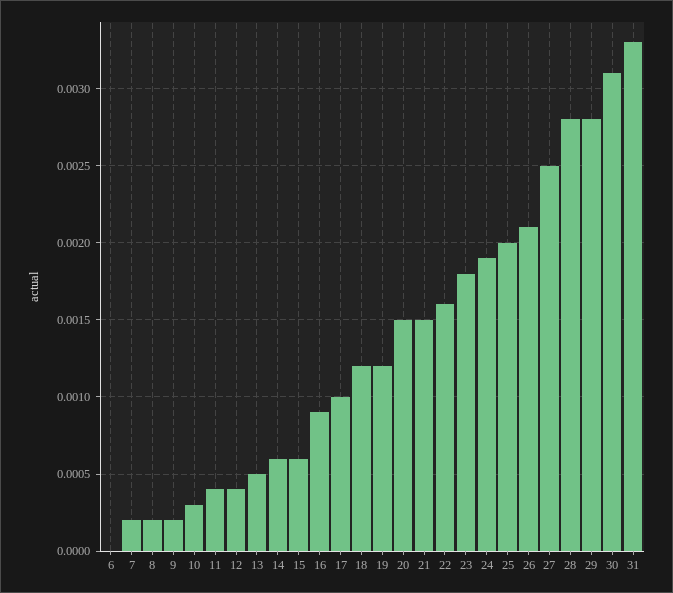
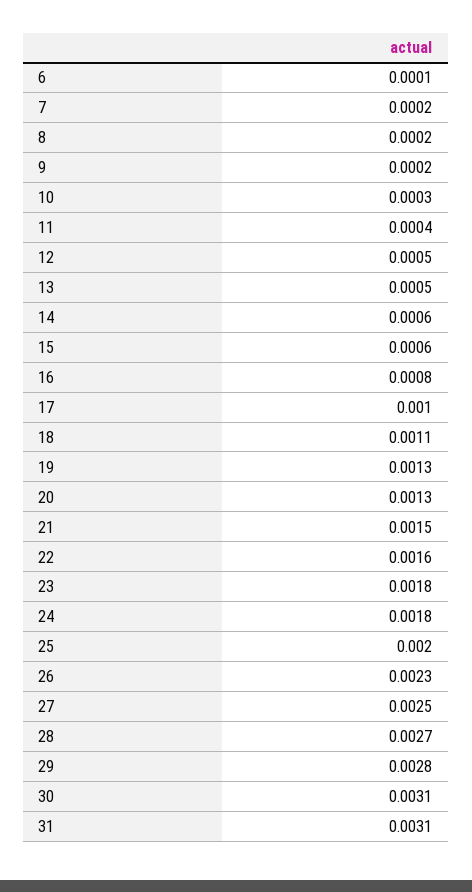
6: 0 -> 0.0001
12: 0.0004 -> 0.0005
16: 0.0009 -> 0.0008
18: 0.0012 -> 0.0011
19: 0.0012 -> 0.0013
20: 0.0015 -> 0.0013
24: 0.0019 -> 0.0018
26: 0.0021 -> 0.0023
28: 0.0028 -> 0.0027
31: 0.0033 -> 0.0031

